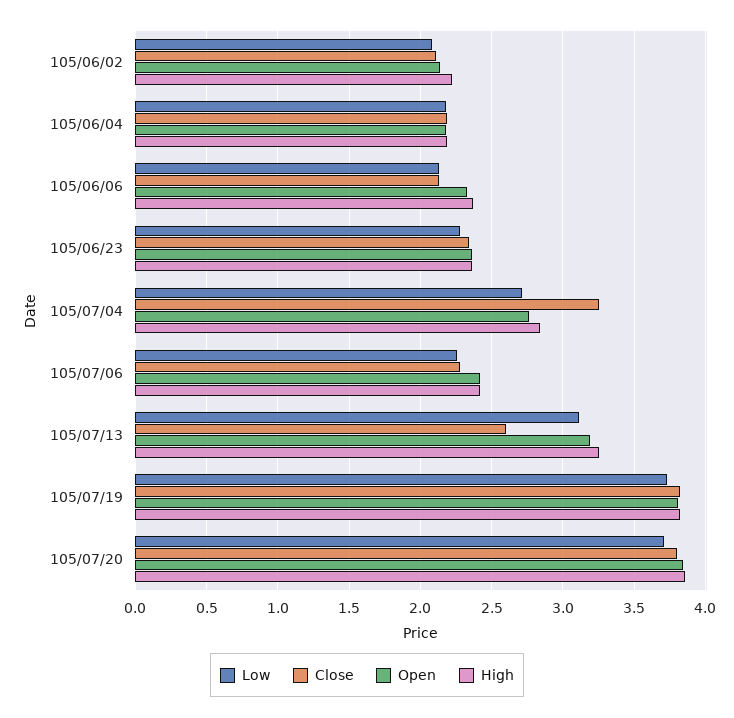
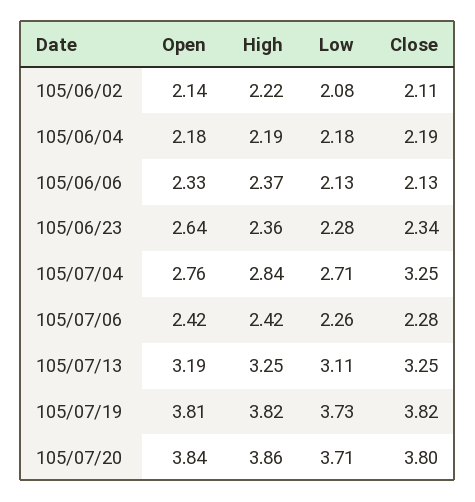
Open, 105/06/23: 2.35 -> 2.64
Close, 105/07/13: 2.6 -> 3.25

